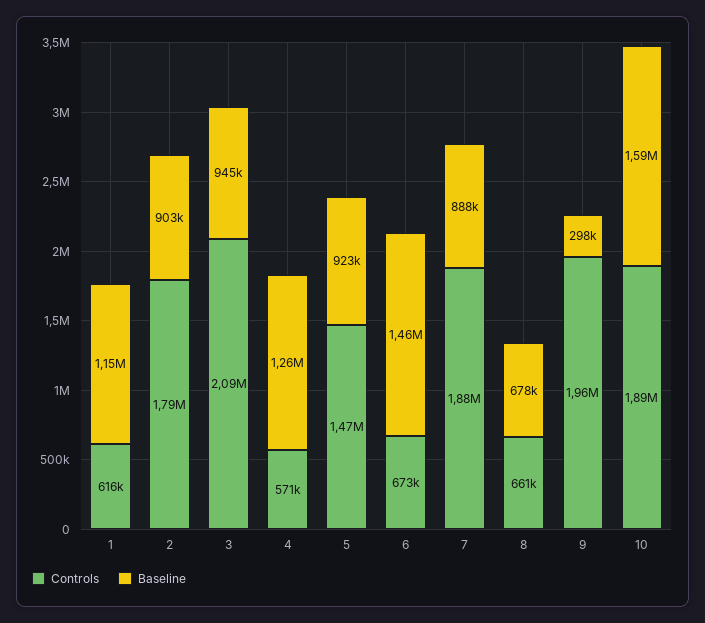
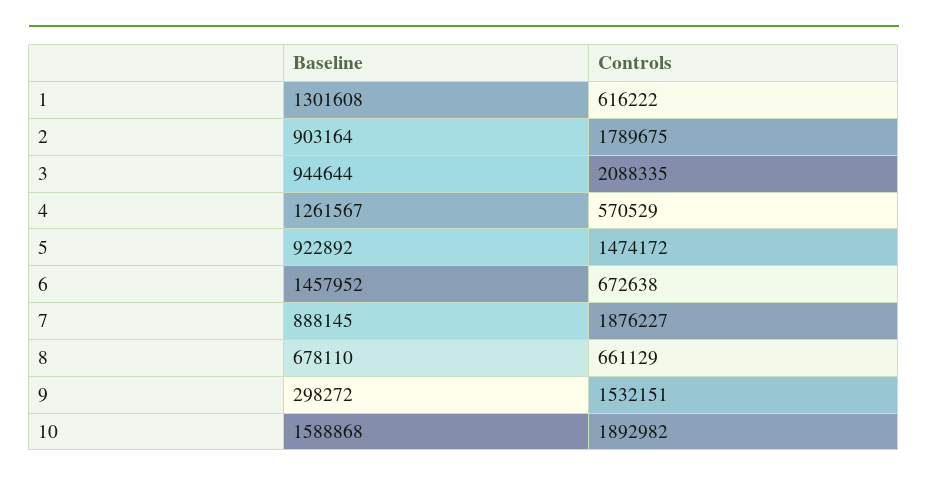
Baseline, 1: 1150000 -> 1301608
Controls, 9: 1960000 -> 1532151

